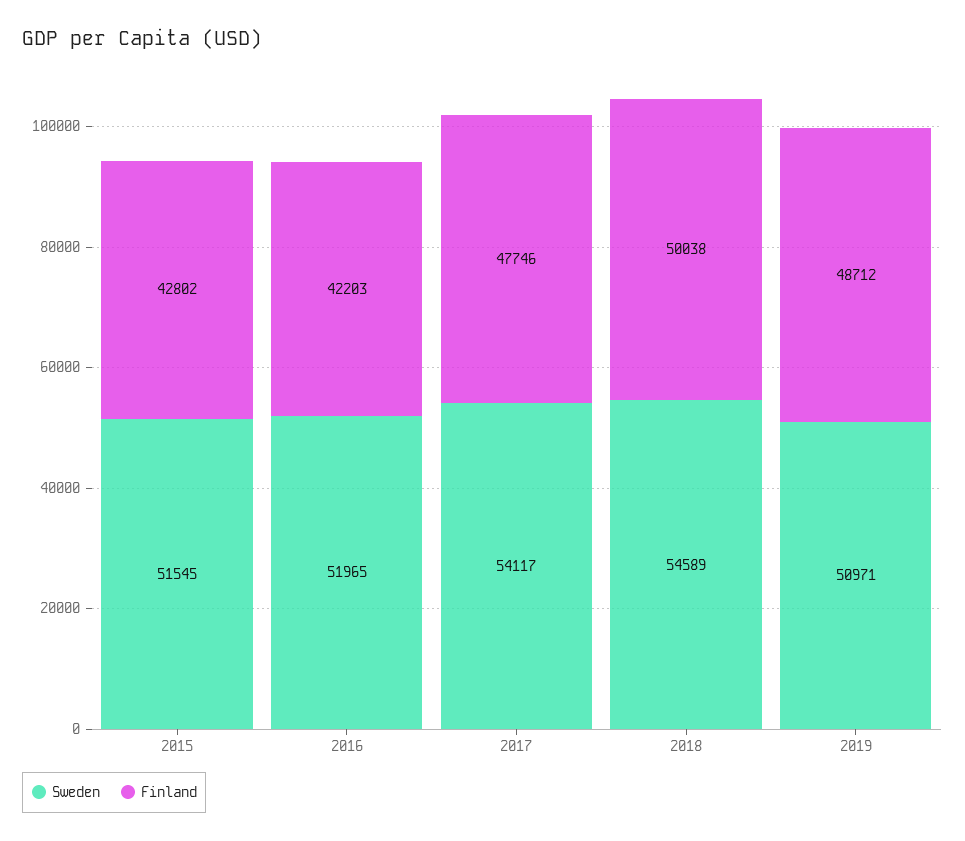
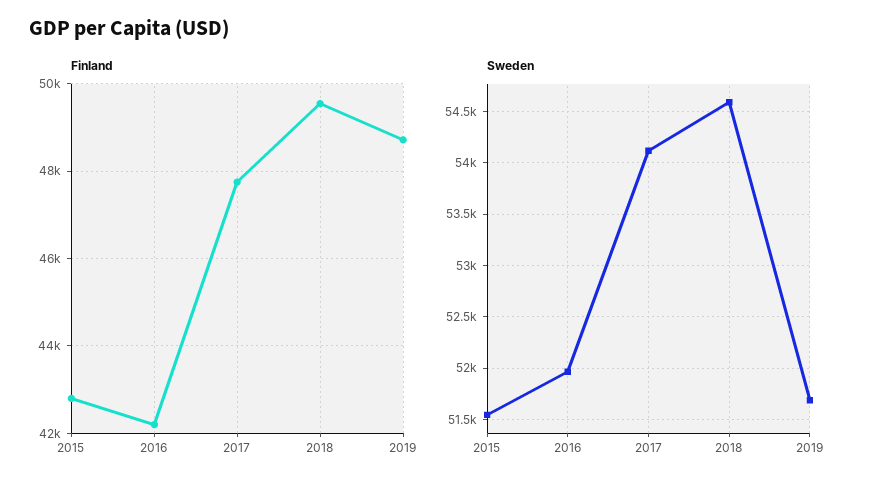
Finland, 2018: 50038 -> 49600
Sweden, 2019: 50971 -> 51700

